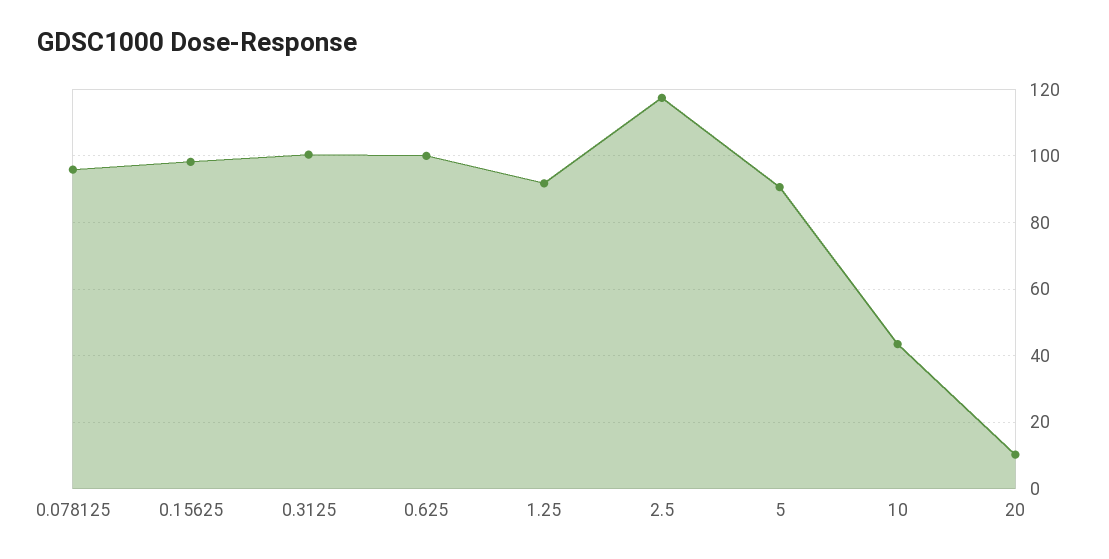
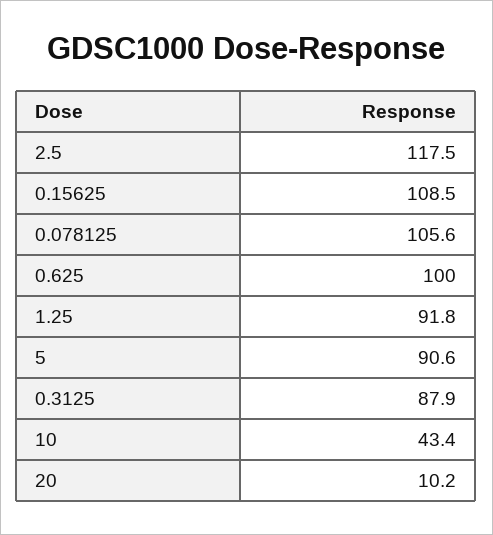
0.078125: 96 -> 105.6
0.15625: 98 -> 108.5
0.3125: 100 -> 87.9

